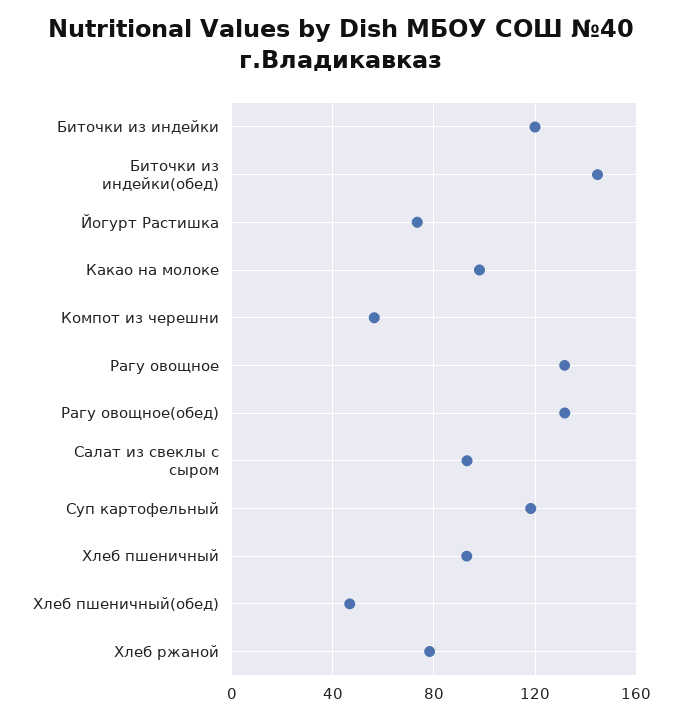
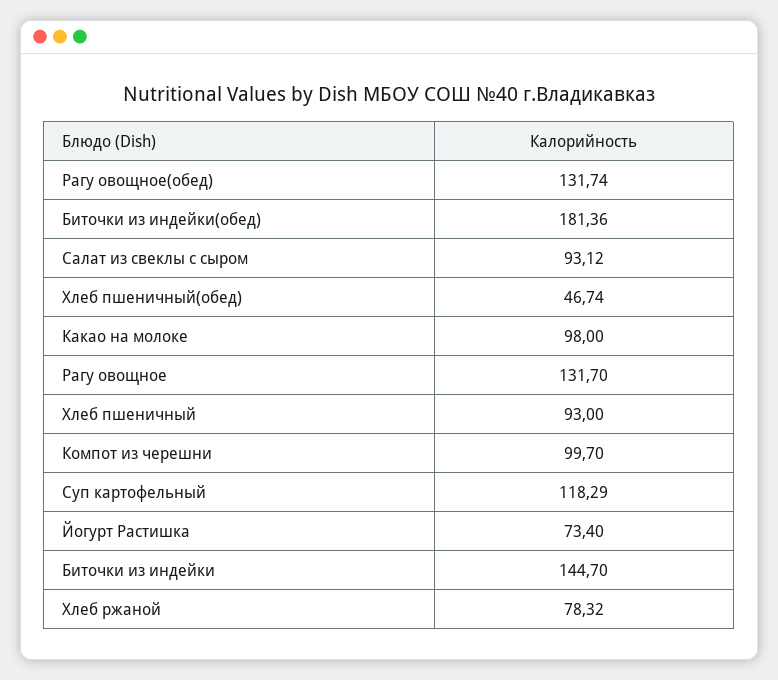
Биточки из индейки: 120 -> 144.7
Биточки из индейки(обед): 145 -> 181.36
Компот из черешни: 55 -> 99.7

